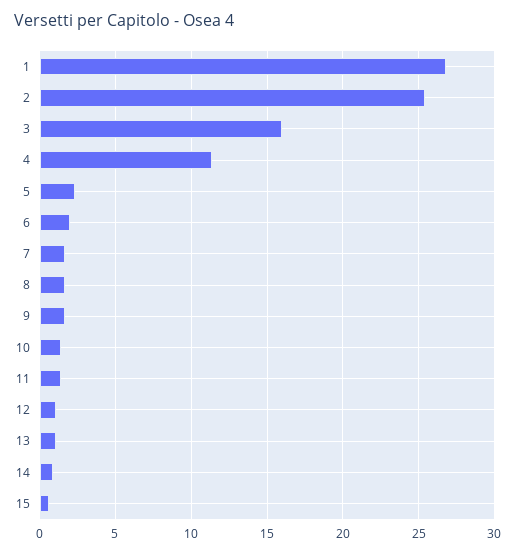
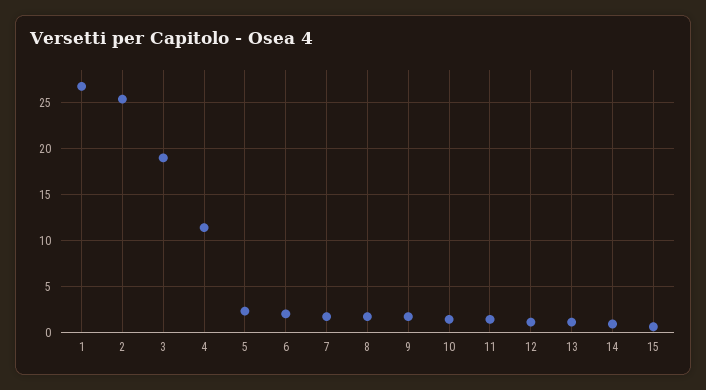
3: 16 -> 19

